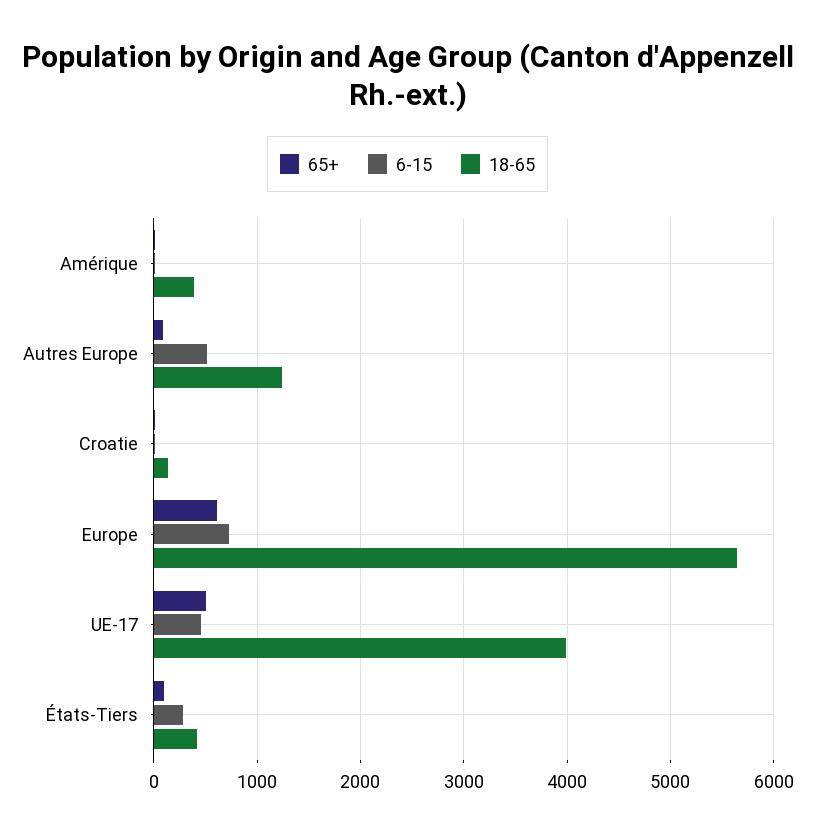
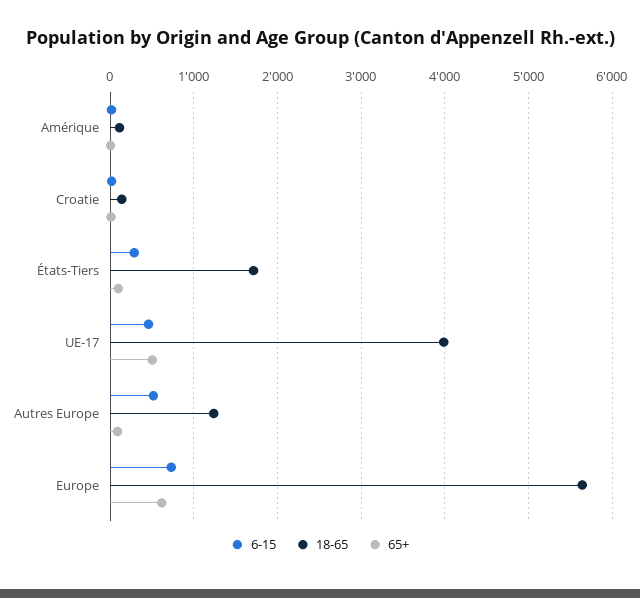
18-65, Amérique: 400 -> 100
18-65, États-Tiers: 400 -> 1700

